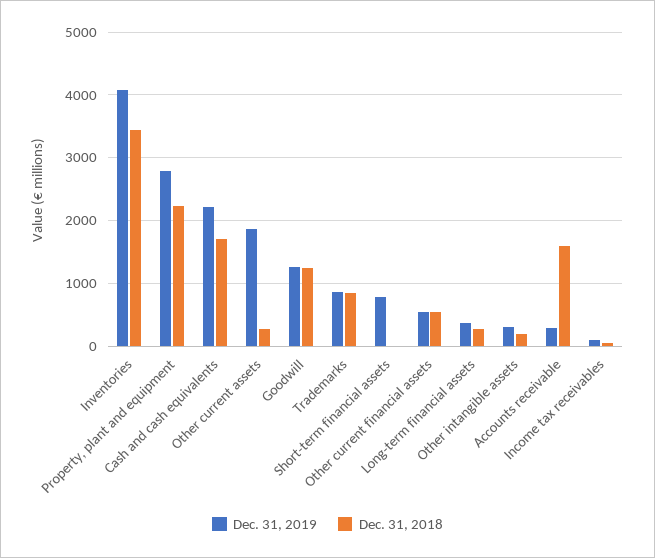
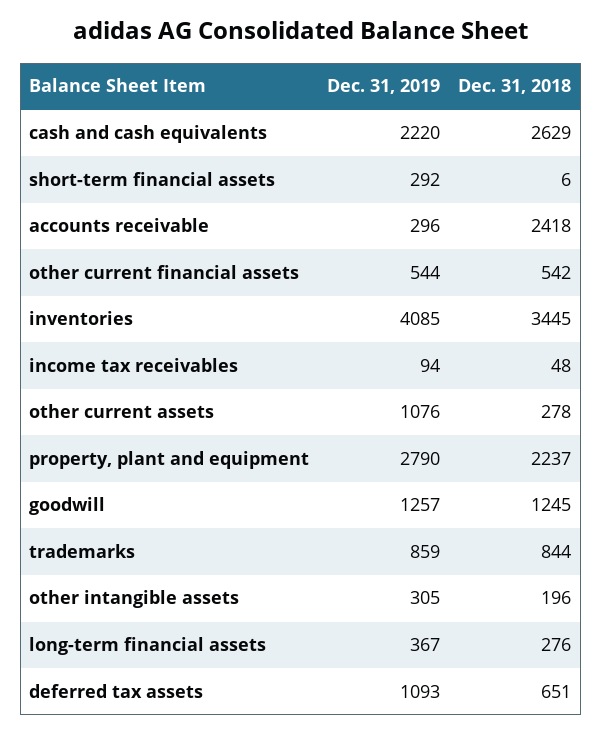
Dec. 31, 2018, Cash and cash equivalents: 1700 -> 2629
Dec. 31, 2019, Other current assets: 1900 -> 1076
Dec. 31, 2019, Short-term financial assets: 800 -> 292
Dec. 31, 2018, Accounts receivable: 1600 -> 2418
Dec. 31, 2019, deferred tax assets: none -> 1093
Dec. 31, 2018, deferred tax assets: none -> 651

